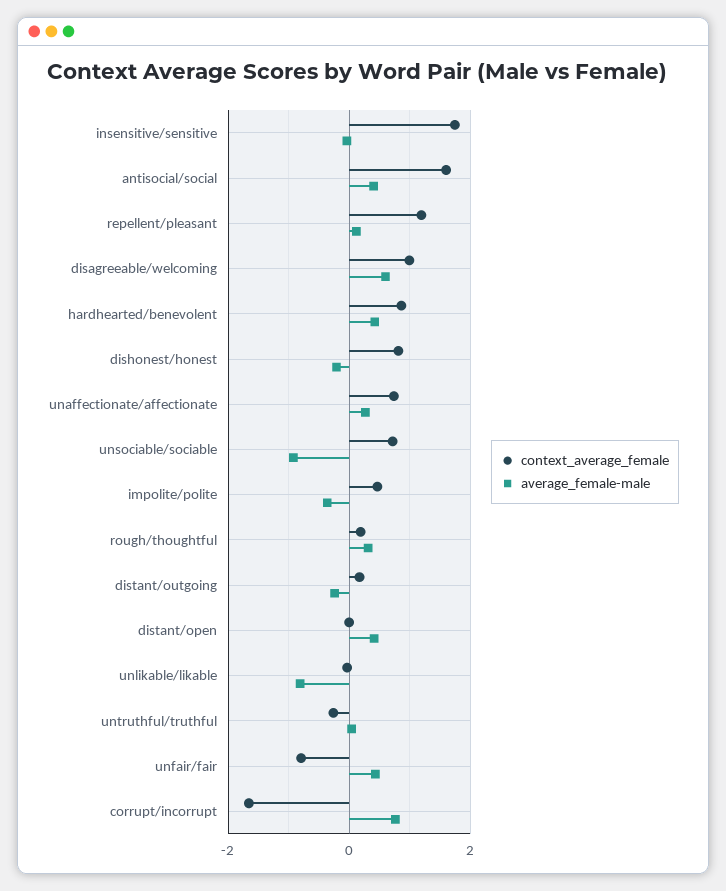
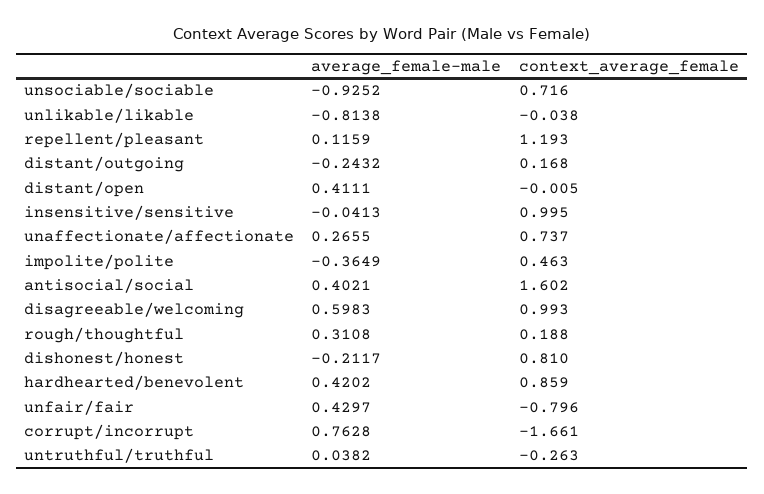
context_average_female, insensitive/sensitive: 1.8 -> 0.995

